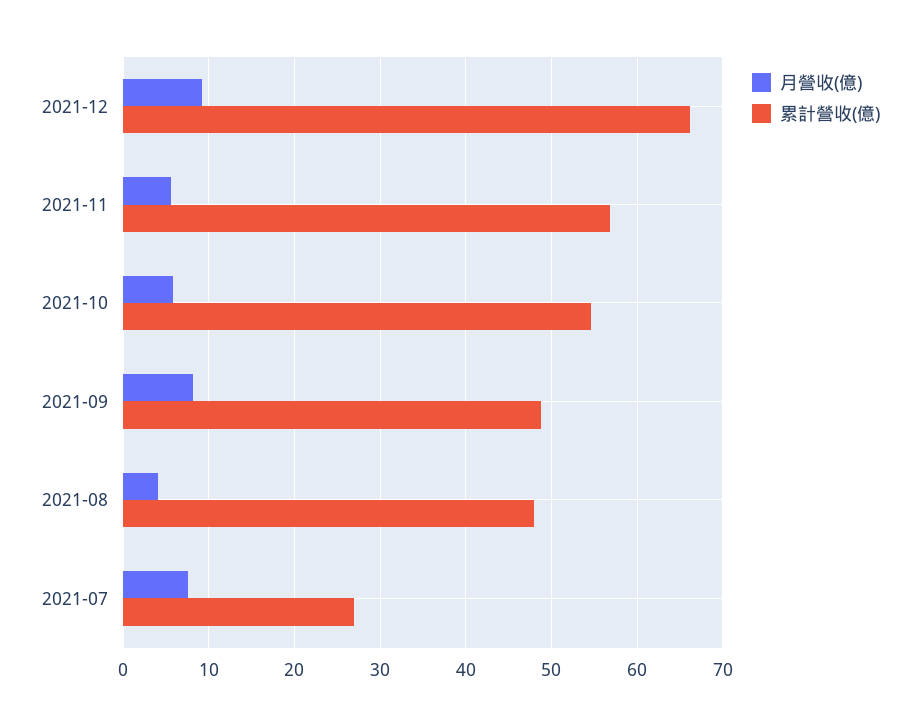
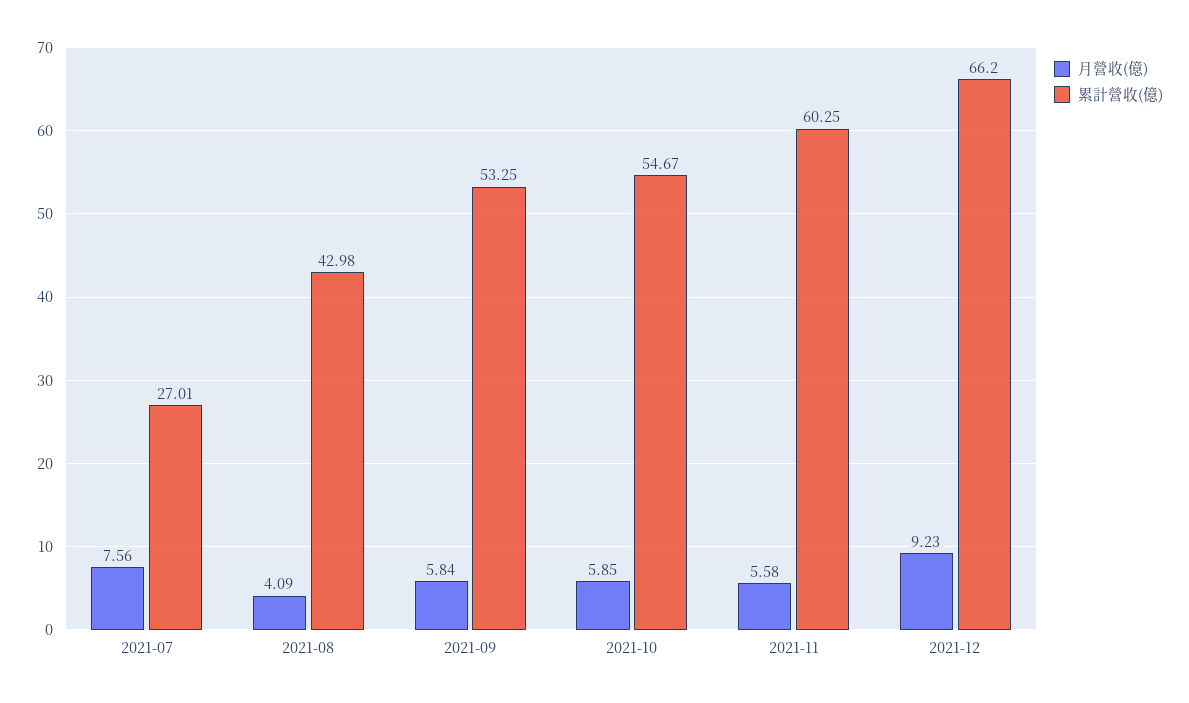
累計營收(億), 2021-11: 57 -> 60.25
月營收(億), 2021-09: 8 -> 5.84
累計營收(億), 2021-09: 49 -> 53.25
累計營收(億), 2021-08: 48 -> 42.98

